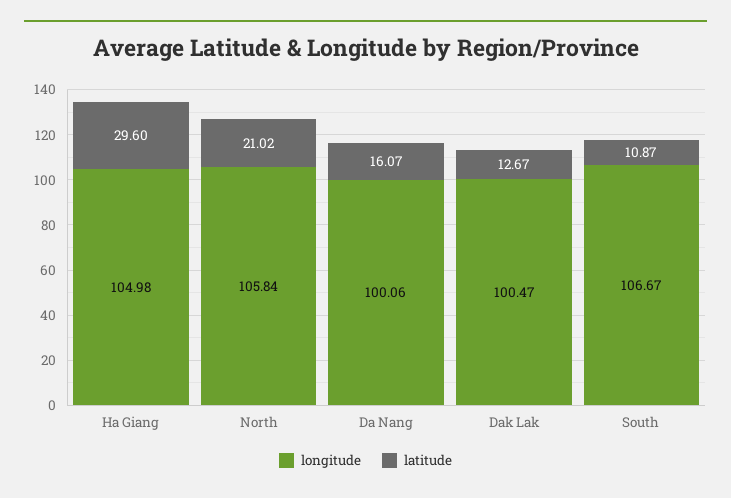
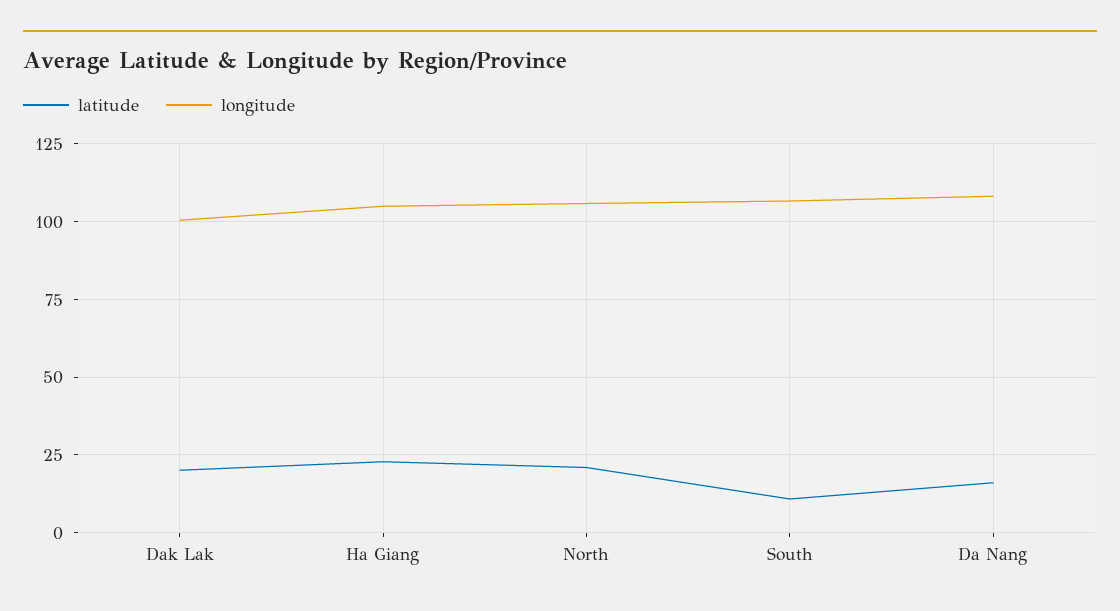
latitude, Ha Giang: 29.6 -> 22.5
longitude, Da Nang: 100.06 -> 107.5
latitude, Dak Lak: 12.67 -> 20

